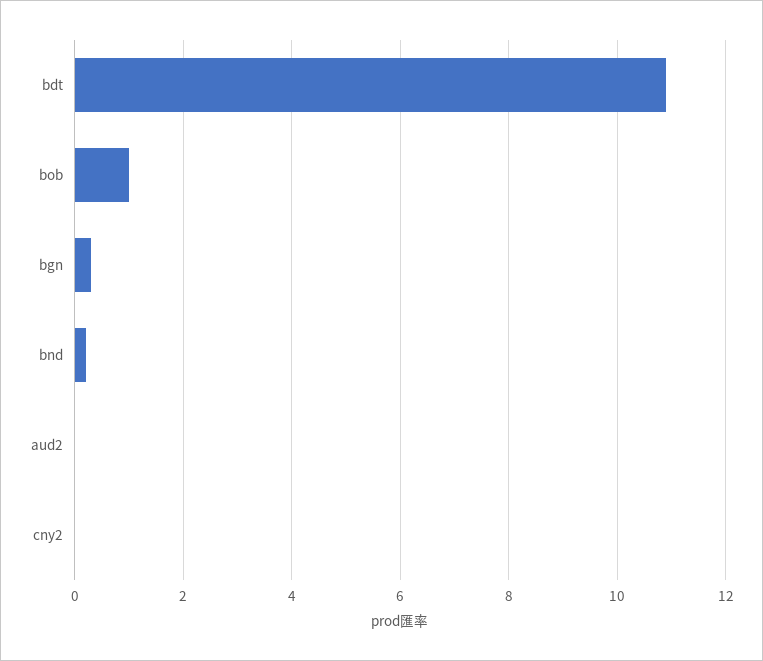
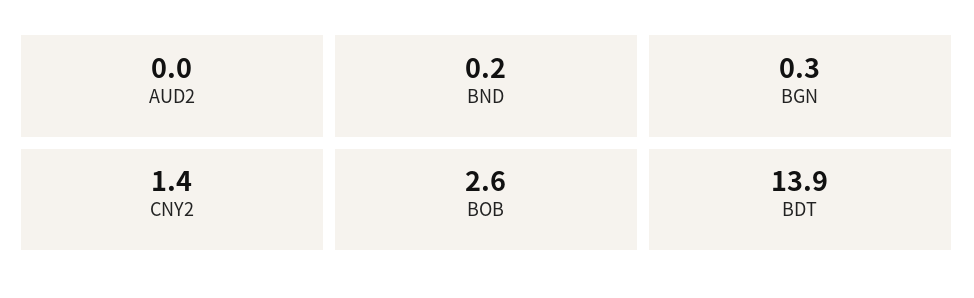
bdt: 11 -> 13.9
bob: 1 -> 2.6
cny2: 0 -> 1.4

